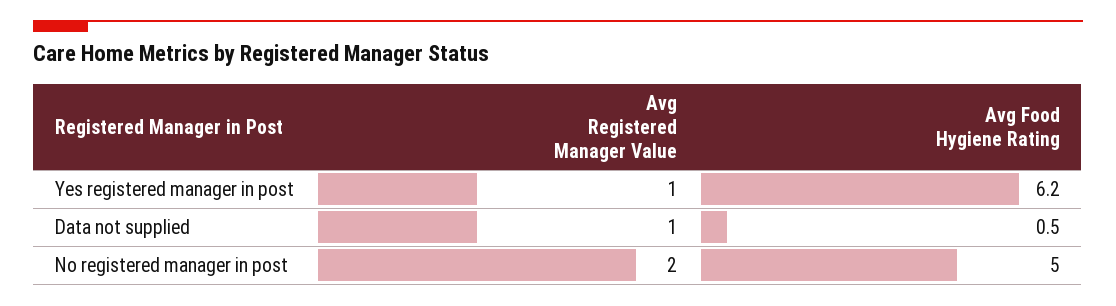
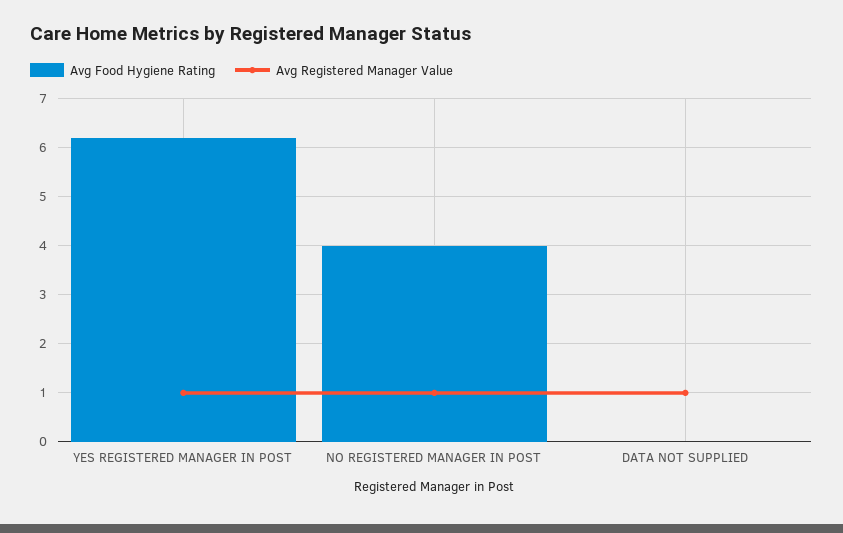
Avg Food Hygiene Rating, Data not supplied: 0.5 -> 0
Avg Registered Manager Value, No registered manager in post: 2 -> 1
Avg Food Hygiene Rating, No registered manager in post: 5 -> 4

